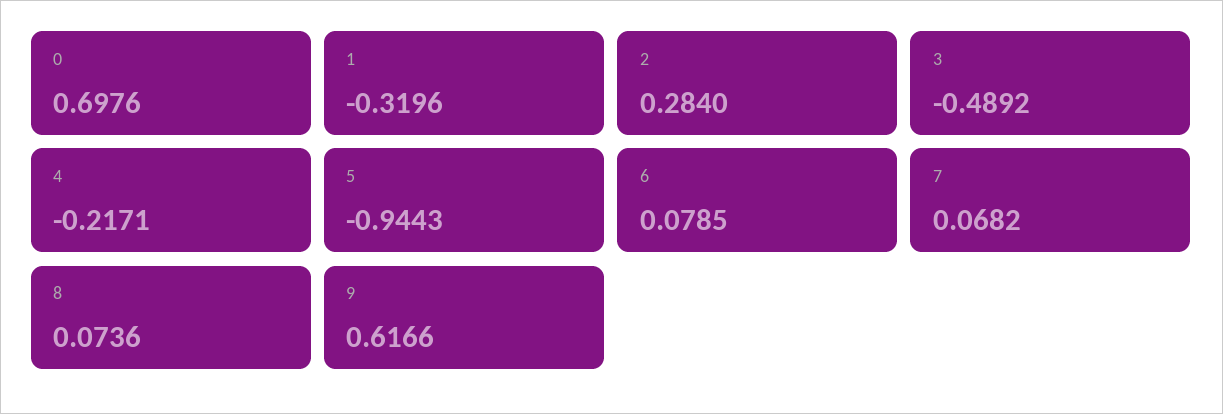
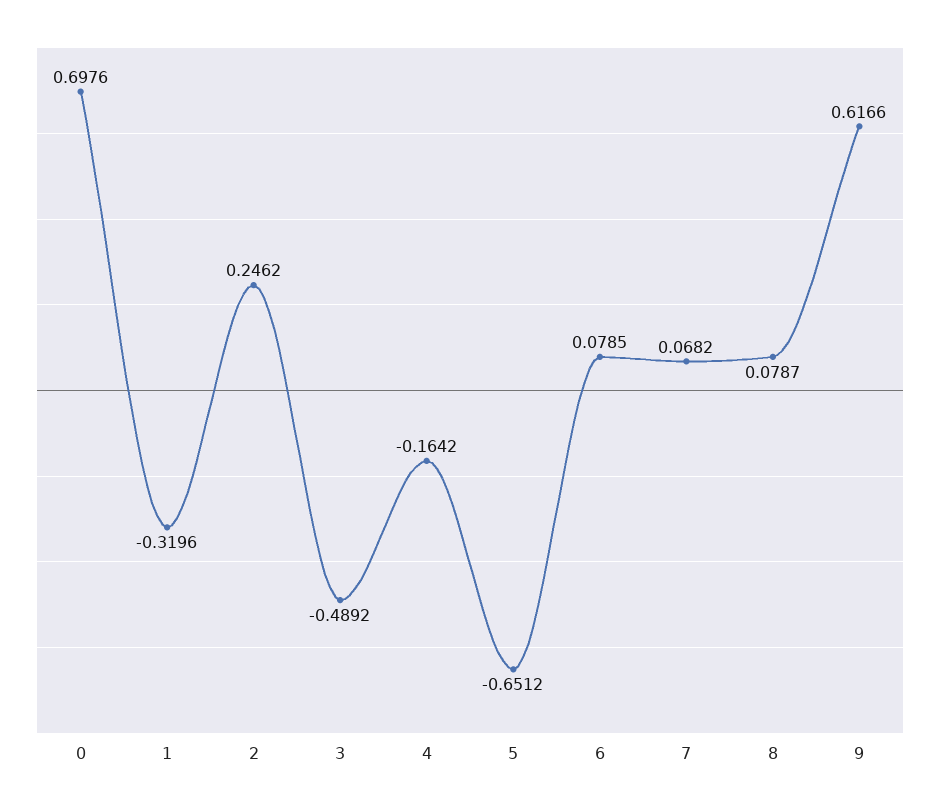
2: 0.284 -> 0.2462
4: -0.2171 -> -0.1642
5: -0.9443 -> -0.6512
8: 0.0736 -> 0.0787

